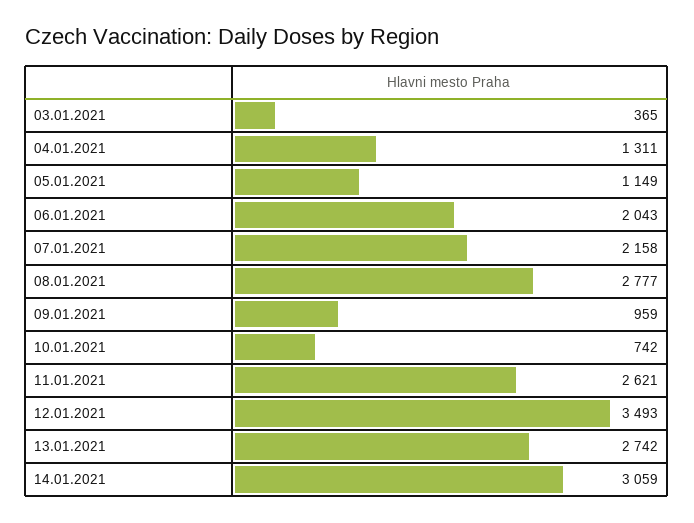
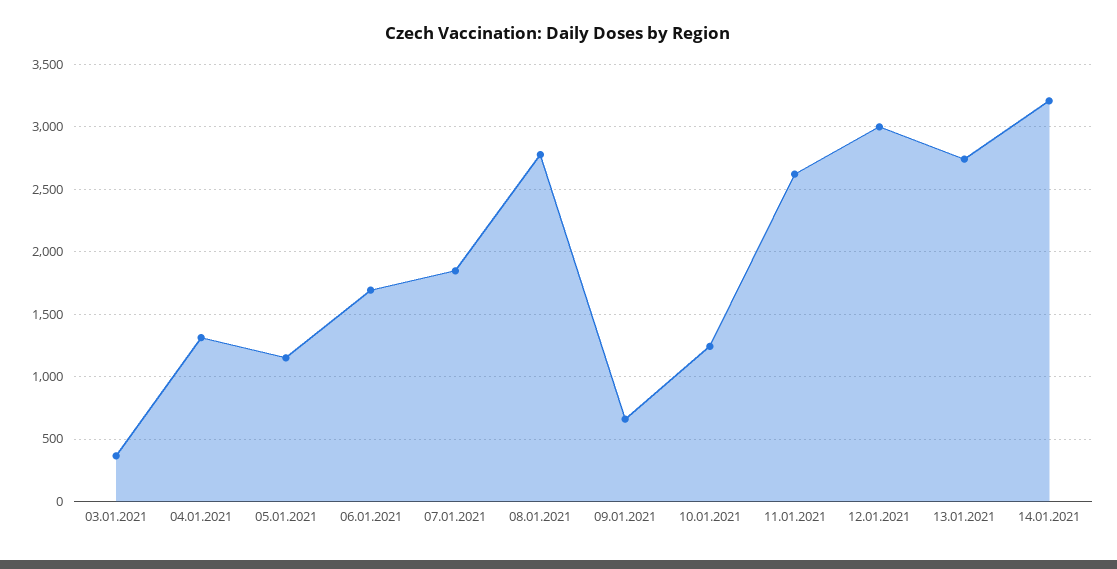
06.01.2021: 2043 -> 1700
07.01.2021: 2158 -> 1850
09.01.2021: 959 -> 650
10.01.2021: 742 -> 1250
12.01.2021: 3493 -> 3000
14.01.2021: 3059 -> 3200

